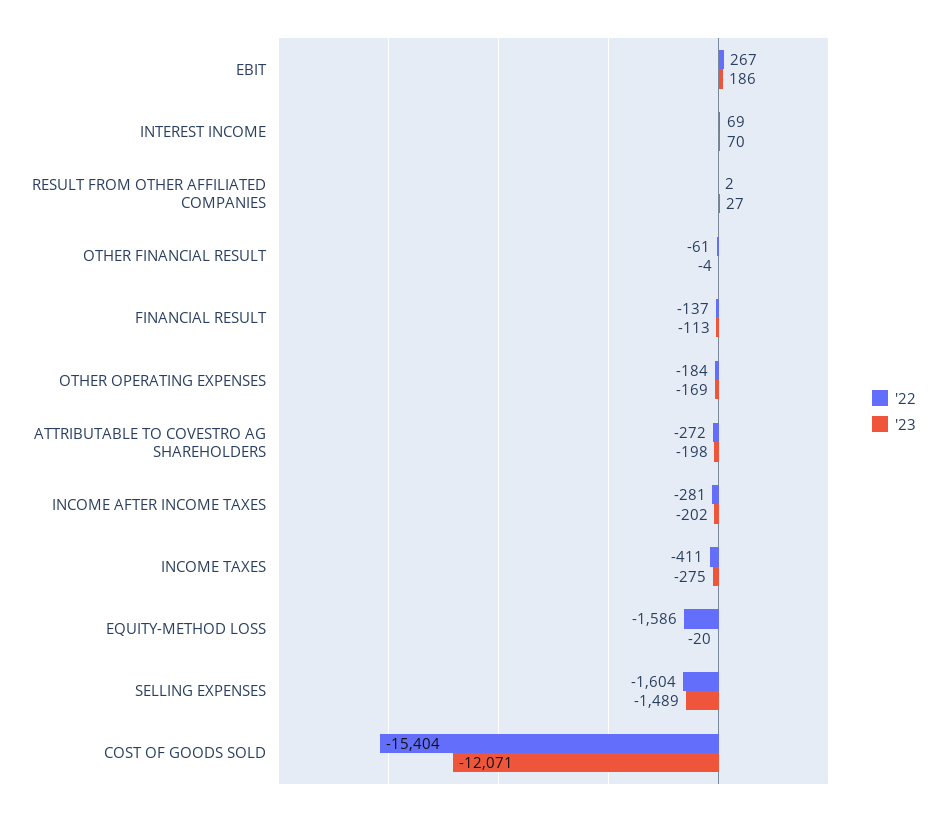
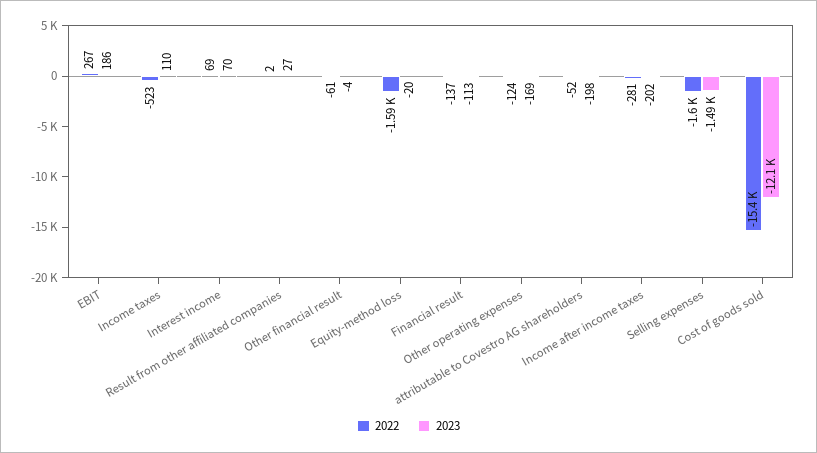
'22, OTHER OPERATING EXPENSES: -184 -> -124
'22, ATTRIBUTABLE TO COVESTRO AG SHAREHOLDERS: -272 -> -52
'22, INCOME TAXES: -411 -> -523
'23, INCOME TAXES: -275 -> 110

